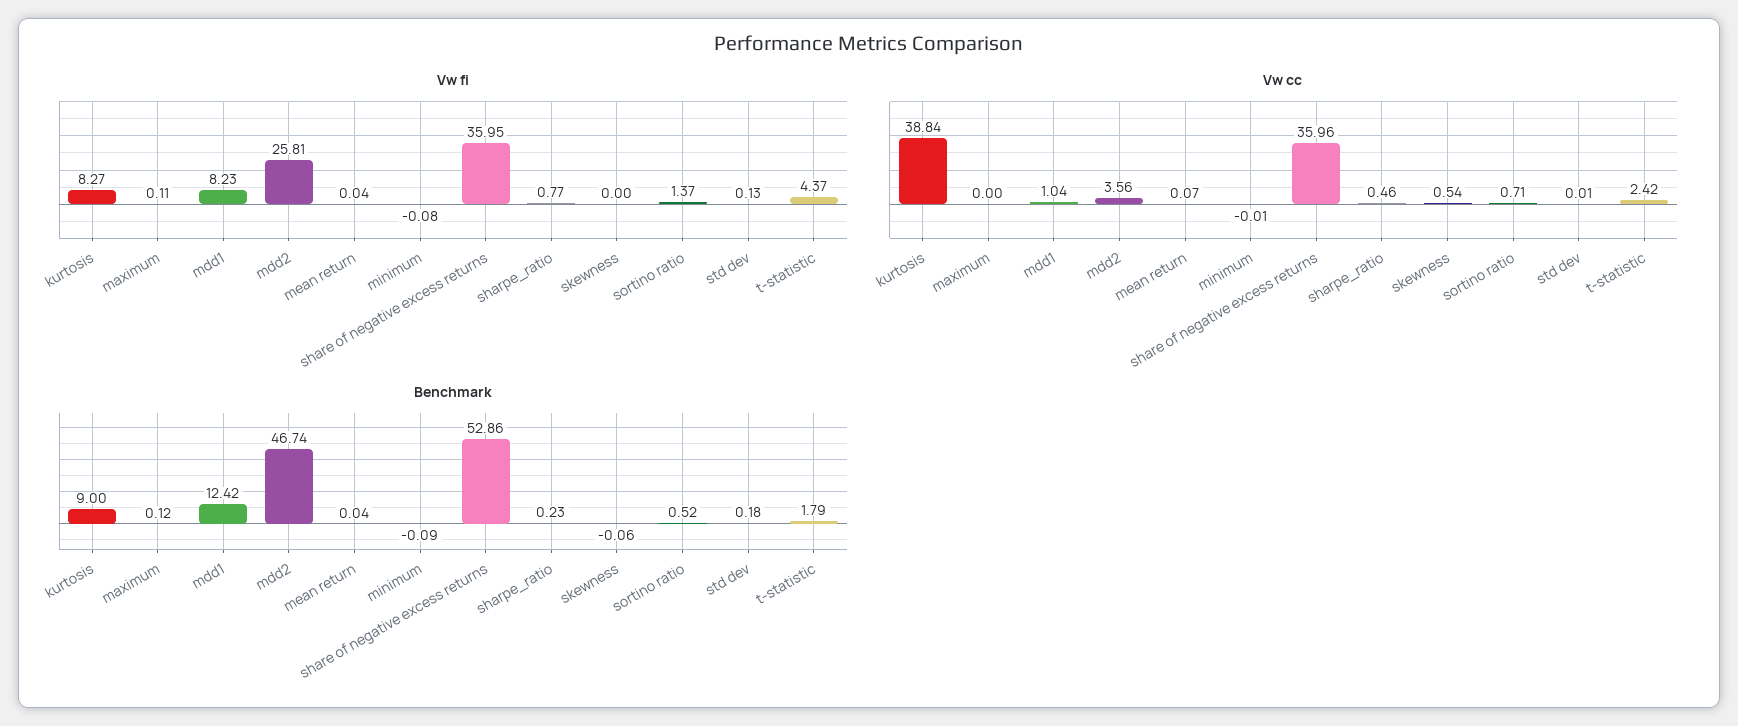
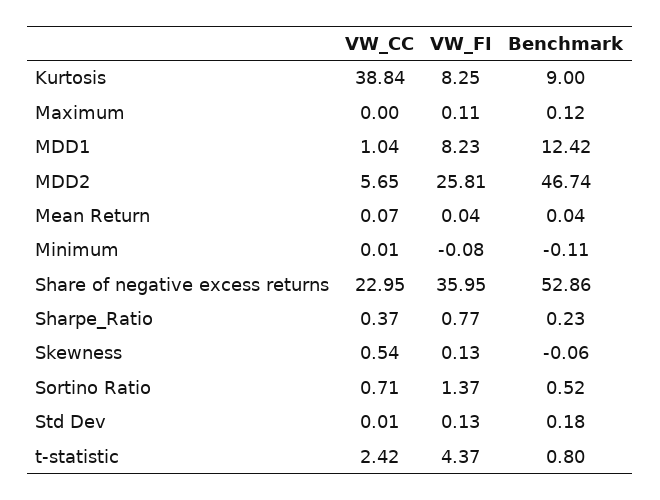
Vw fi, kurtosis: 8.27 -> 8.25
Vw fi, skewness: 0 -> 0.13
Vw cc, mdd2: 3.56 -> 5.65
Vw cc, minimum: -0.01 -> 0.01
Vw cc, share of negative excess returns: 35.96 -> 22.95
Vw cc, sharpe_ratio: 0.46 -> 0.37
Benchmark, minimum: -0.09 -> -0.11
Benchmark, t-statistic: 1.79 -> 0.8

